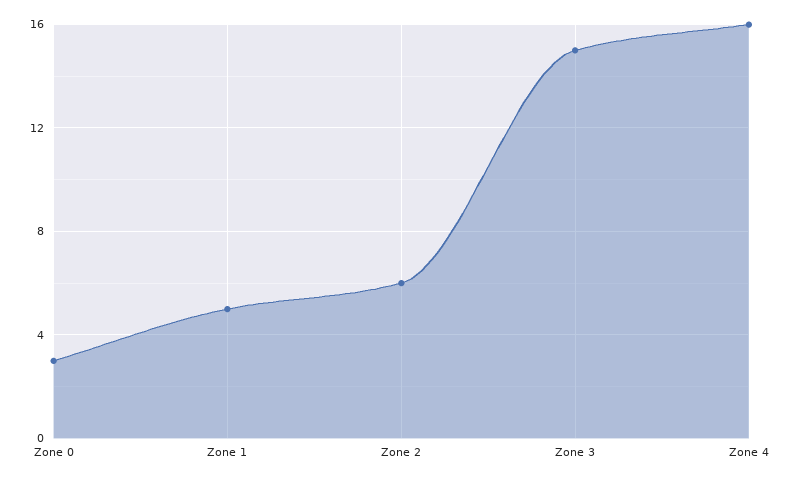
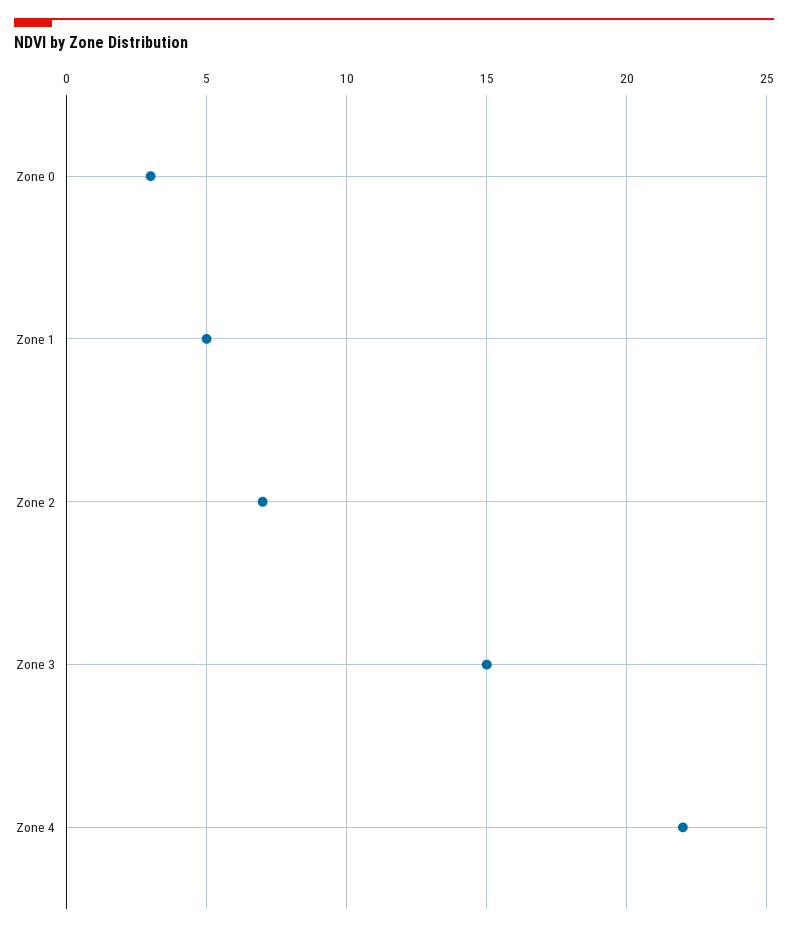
Zone 2: 6 -> 7
Zone 4: 16 -> 22

